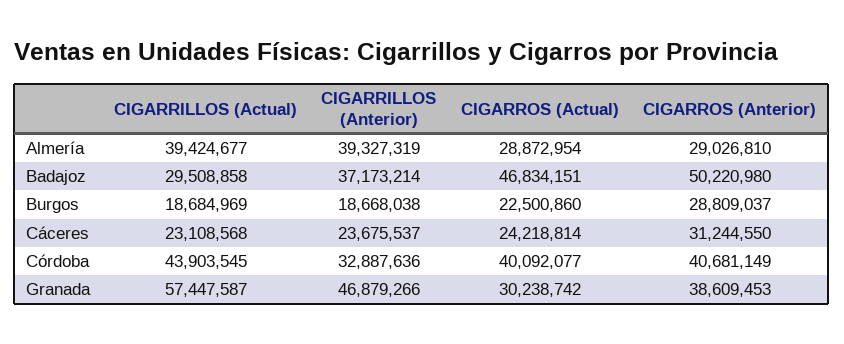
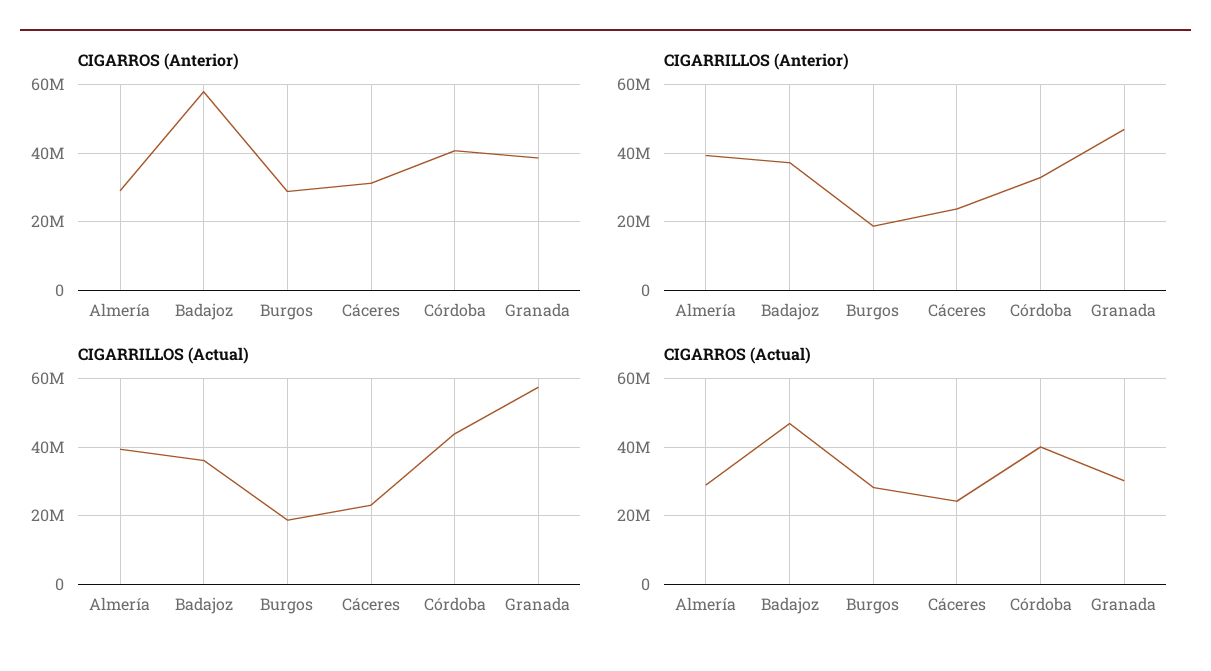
CIGARRILLOS (Actual), Badajoz: 29508858 -> 36000000
CIGARROS (Anterior), Badajoz: 50220980 -> 58000000
CIGARROS (Actual), Burgos: 22500860 -> 28000000

